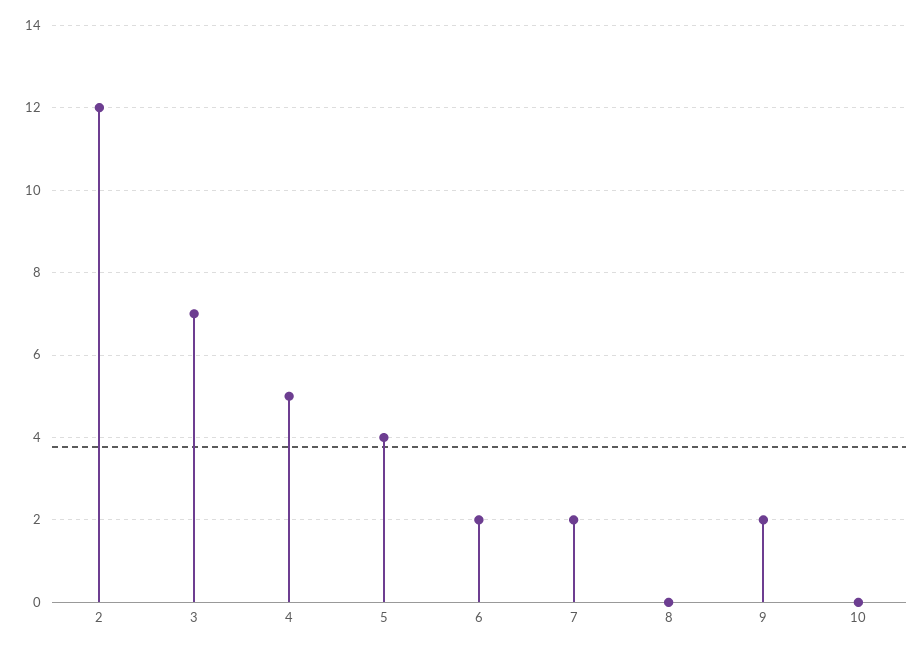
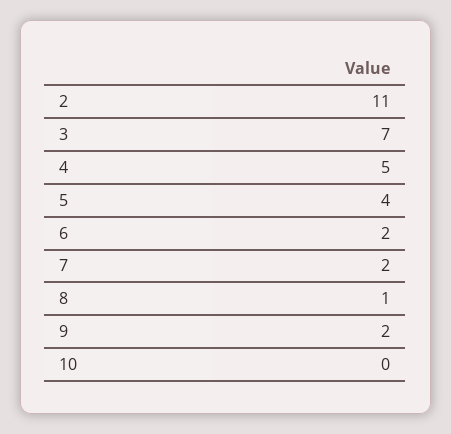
2: 12 -> 11
8: 0 -> 1

